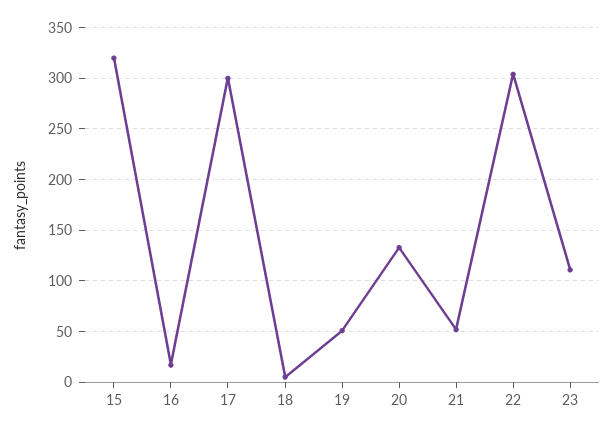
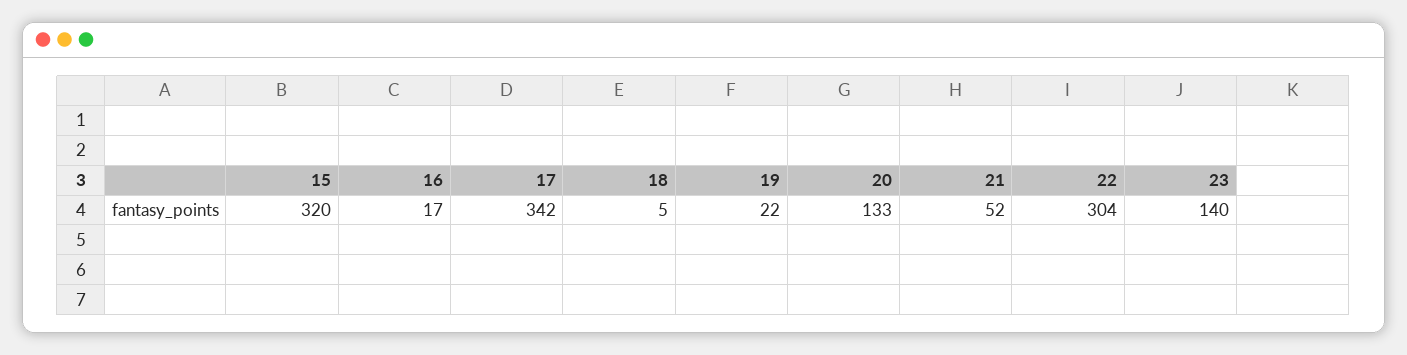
17: 300 -> 342
19: 50 -> 22
23: 110 -> 140

